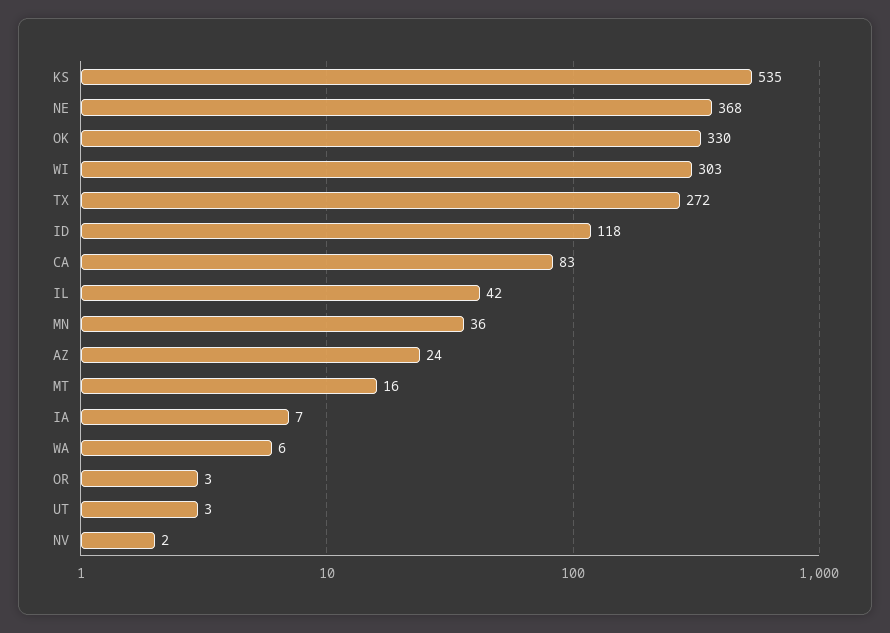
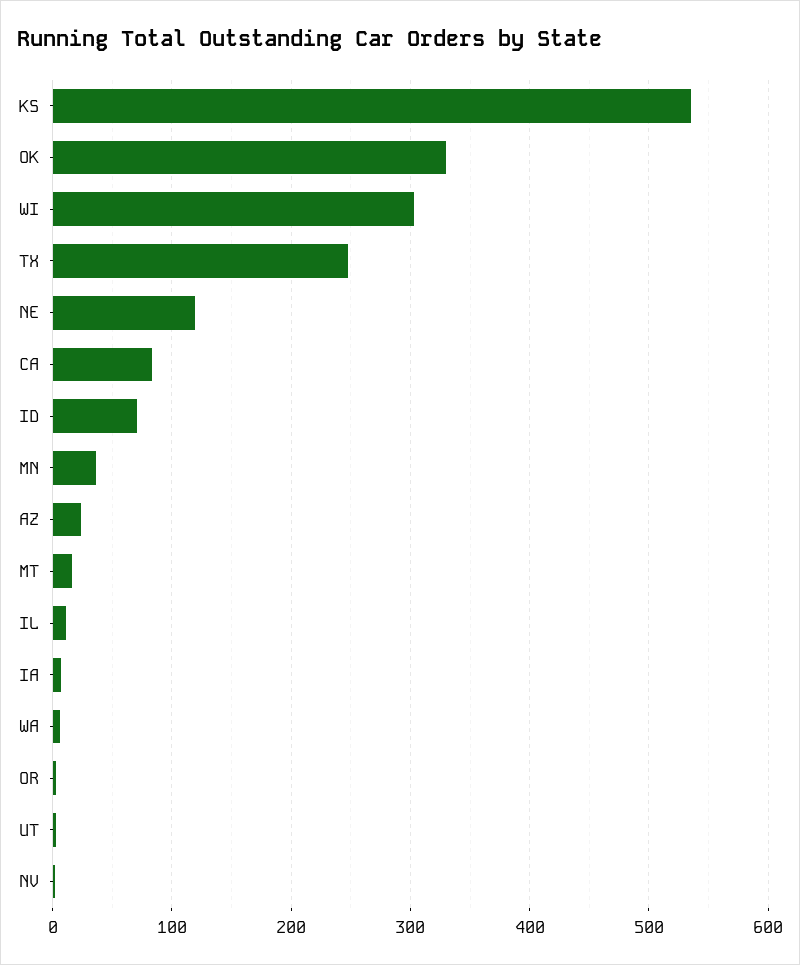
NE: 368 -> 120
TX: 272 -> 250
ID: 118 -> 70
IL: 42 -> 10

